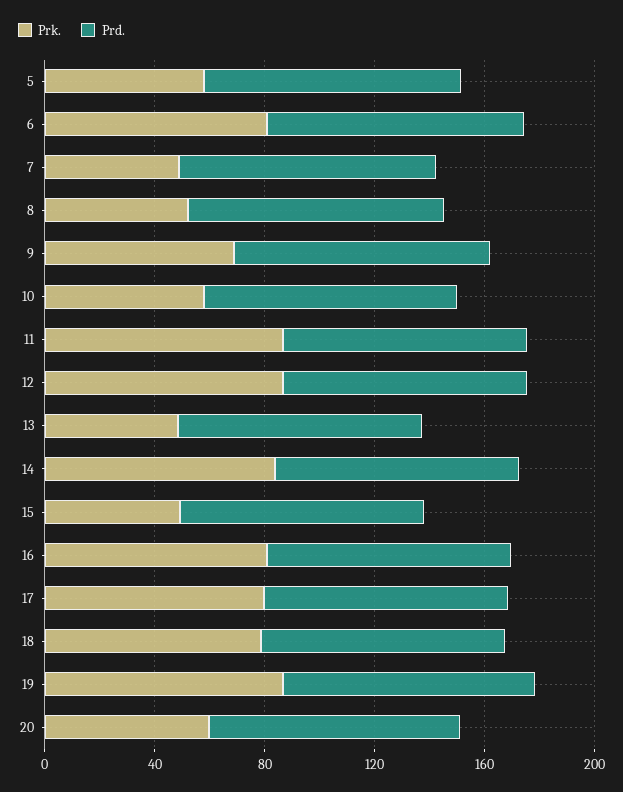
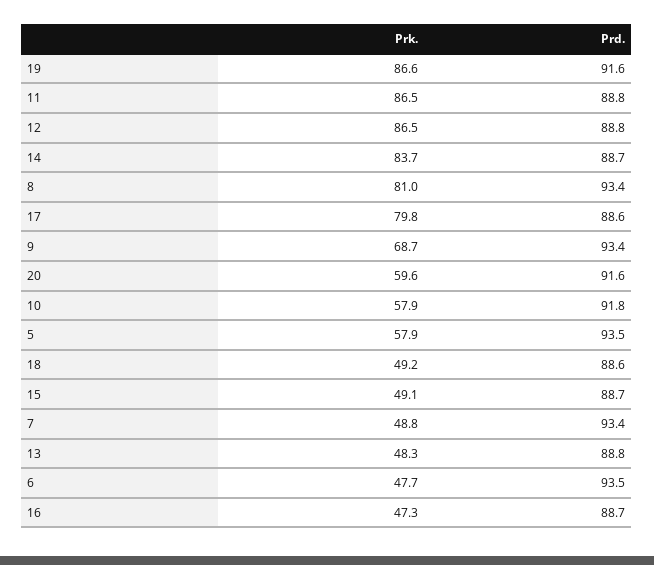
Prk., 6: 80 -> 47.7
Prk., 8: 50 -> 81
Prk., 16: 80 -> 47.3
Prk., 18: 80 -> 49.2

